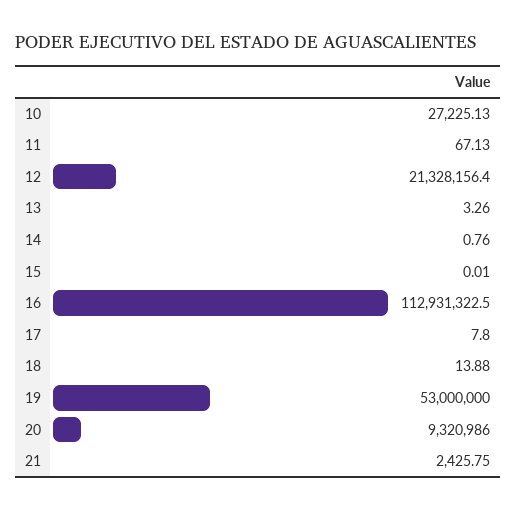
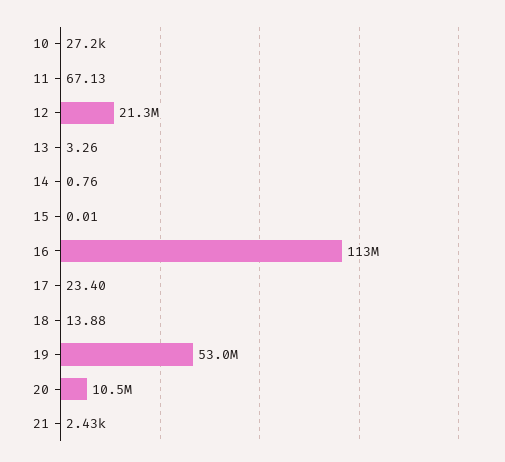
17: 7.8 -> 23.4
20: 9320986 -> 10500000

